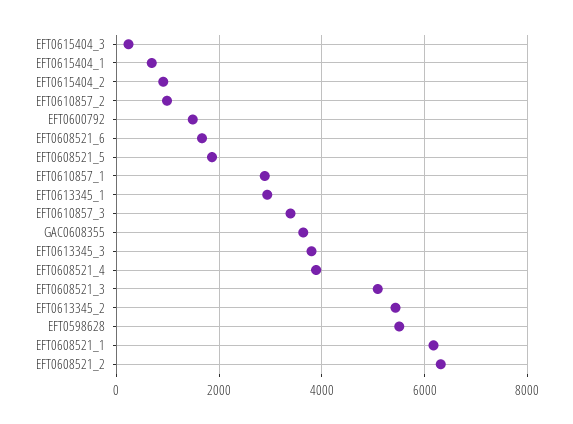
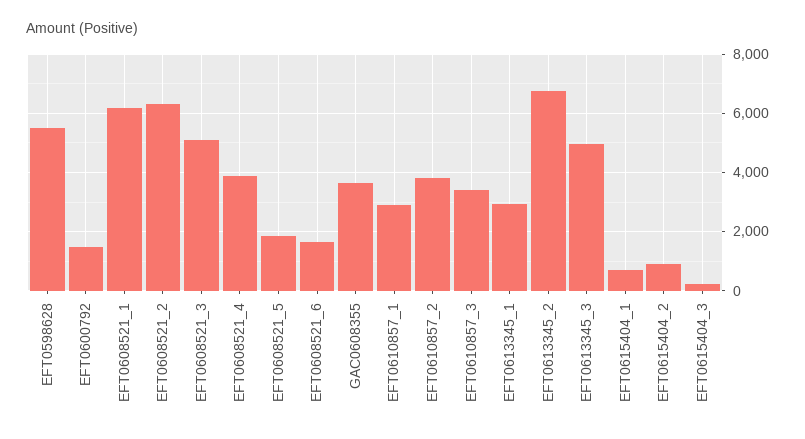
EFT0610857_2: 1000 -> 3750
EFT0613345_3: 3800 -> 5000
EFT0613345_2: 5400 -> 6750

